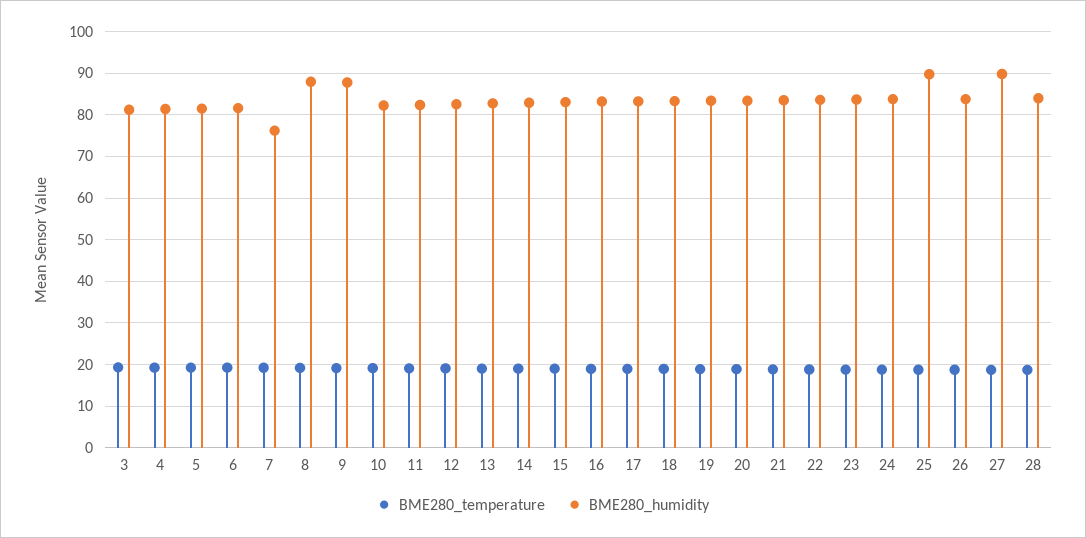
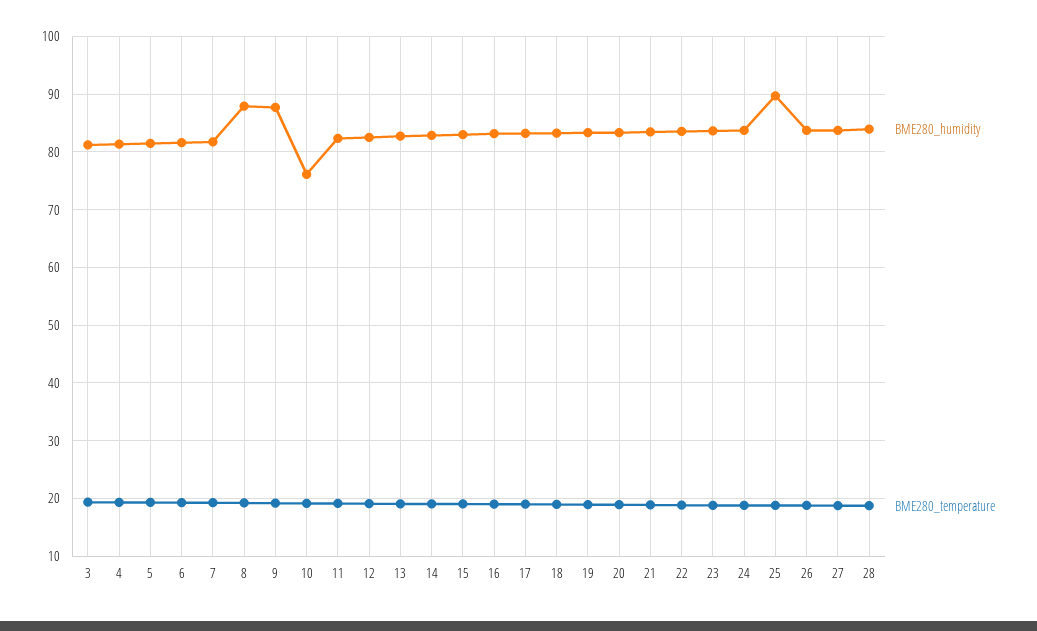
BME280_humidity, 7: 76 -> 82
BME280_humidity, 10: 82 -> 76
BME280_humidity, 27: 90 -> 84

